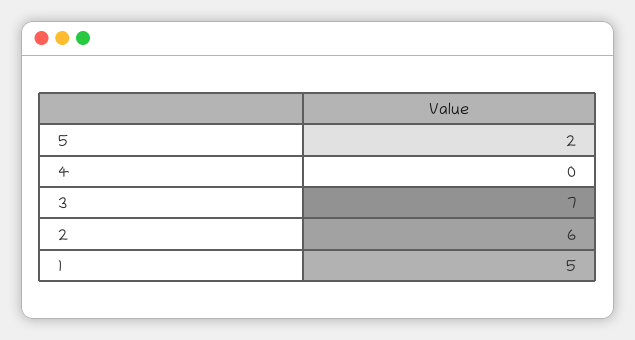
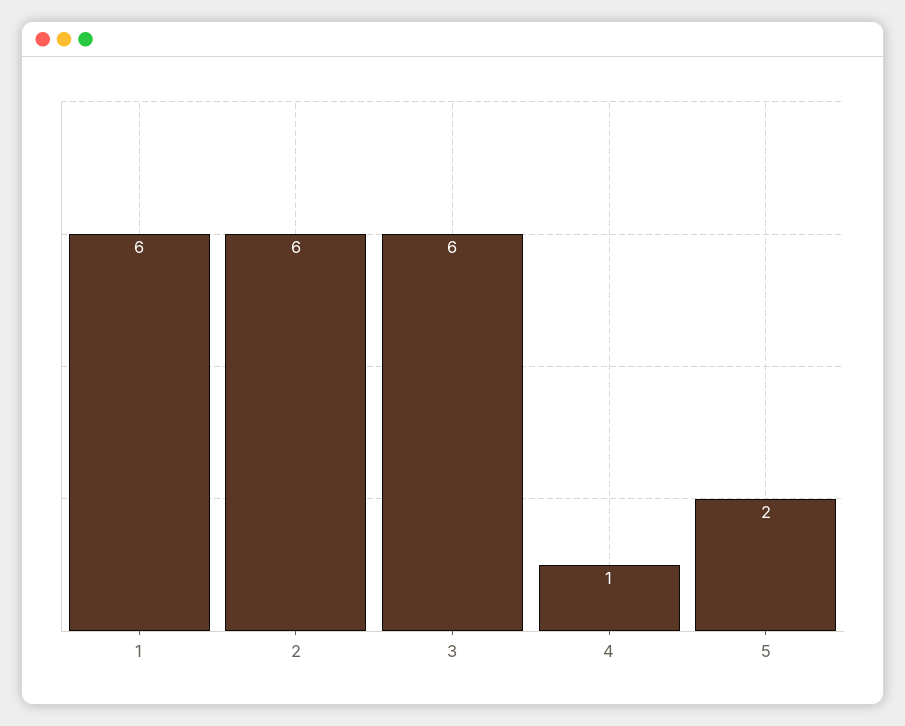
4: 0 -> 1
3: 7 -> 6
1: 5 -> 6

